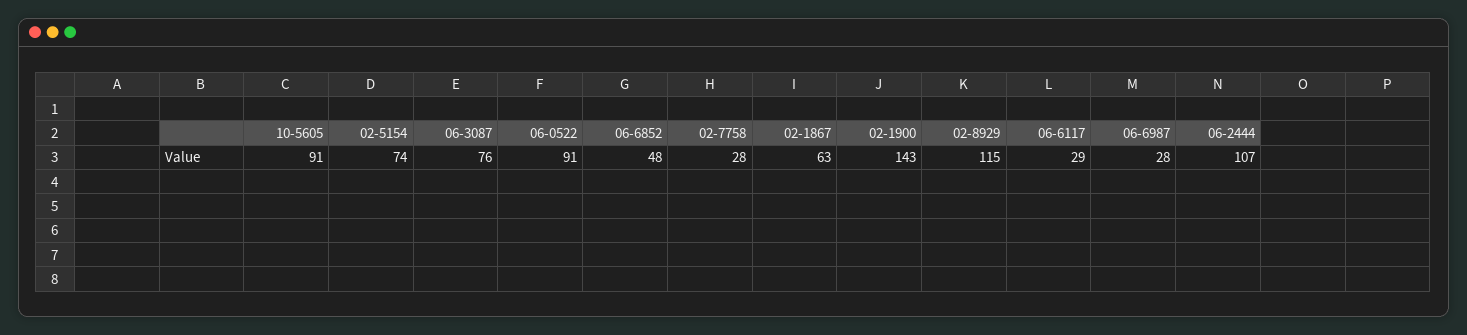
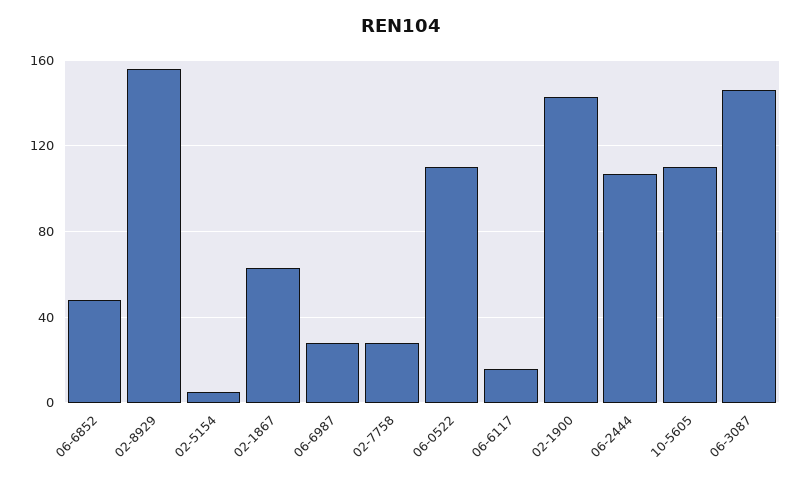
10-5605: 91 -> 110
02-5154: 74 -> 5
06-3087: 76 -> 145
06-0522: 91 -> 110
02-8929: 115 -> 155
06-6117: 29 -> 15

